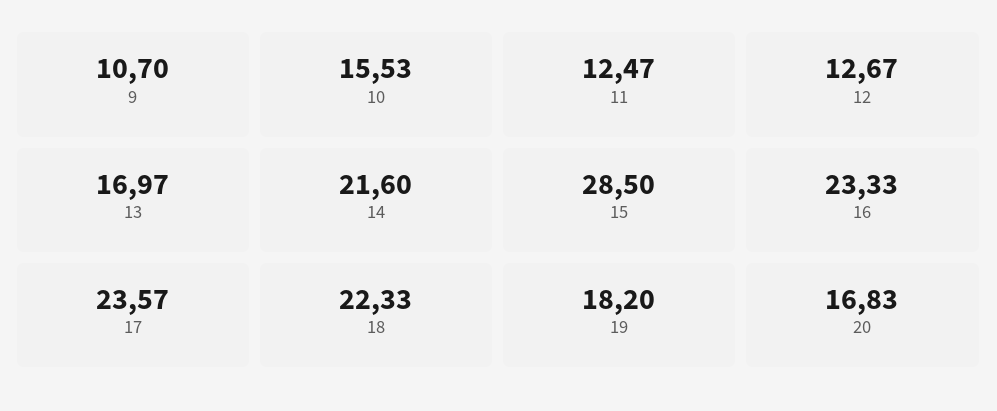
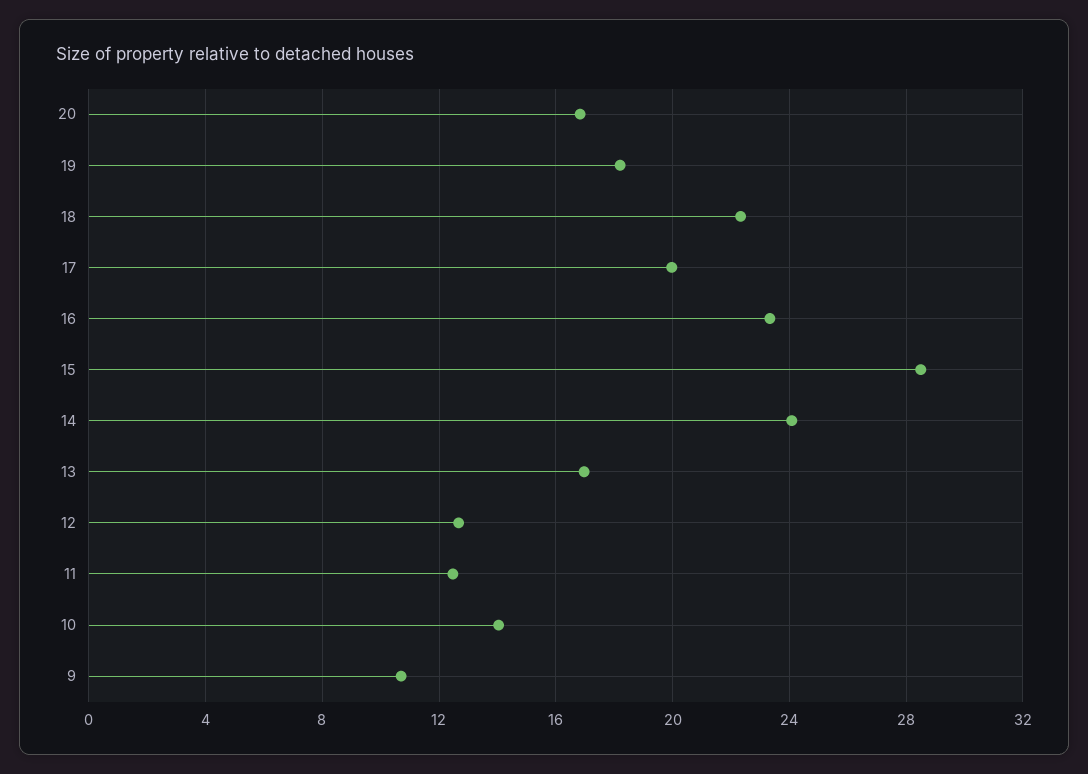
10: 15.53 -> 14
14: 21.6 -> 24
17: 23.57 -> 20

